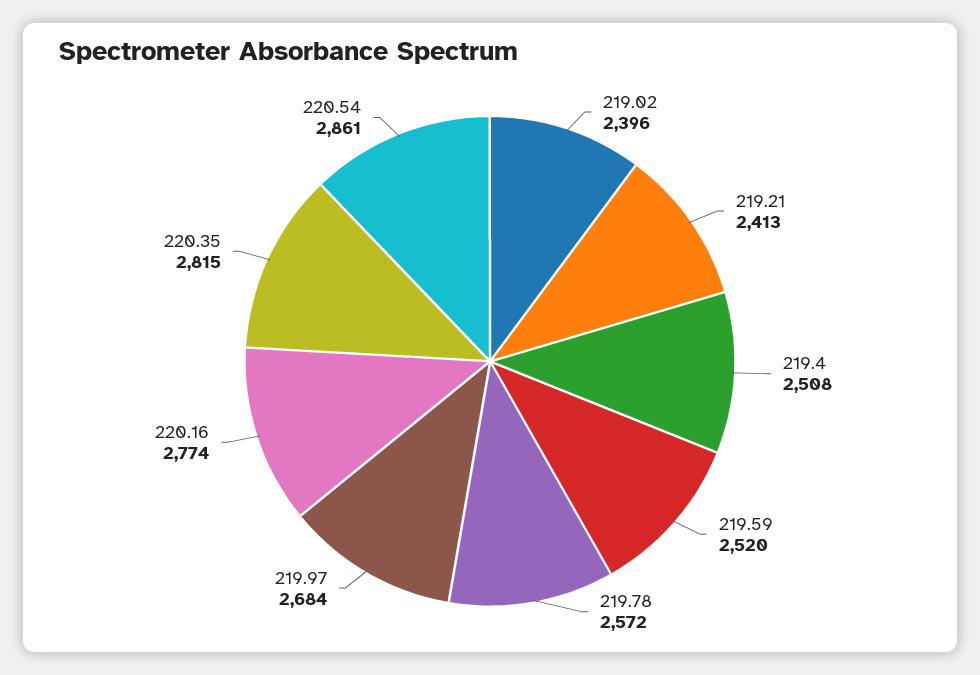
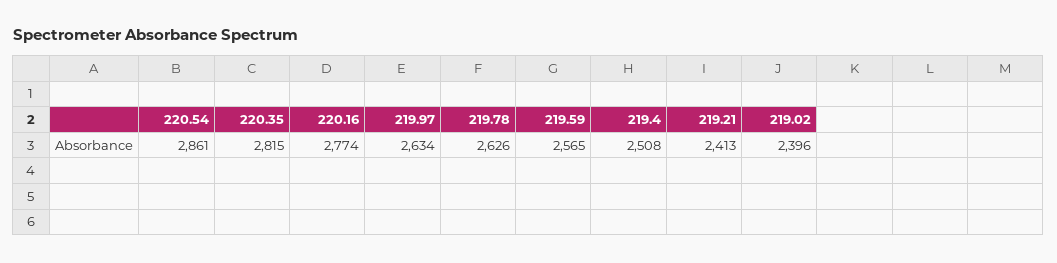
219.59: 2520 -> 2565
219.78: 2572 -> 2626
219.97: 2684 -> 2634

